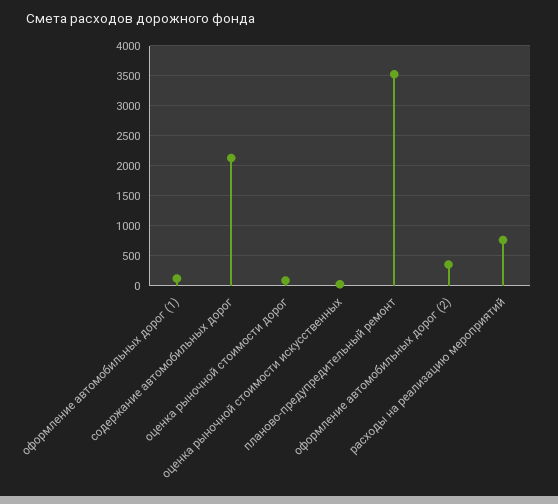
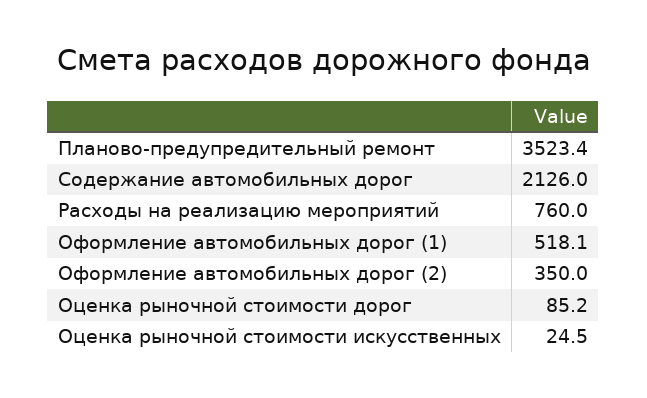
оформление автомобильных дорог (1): 100 -> 518.1

